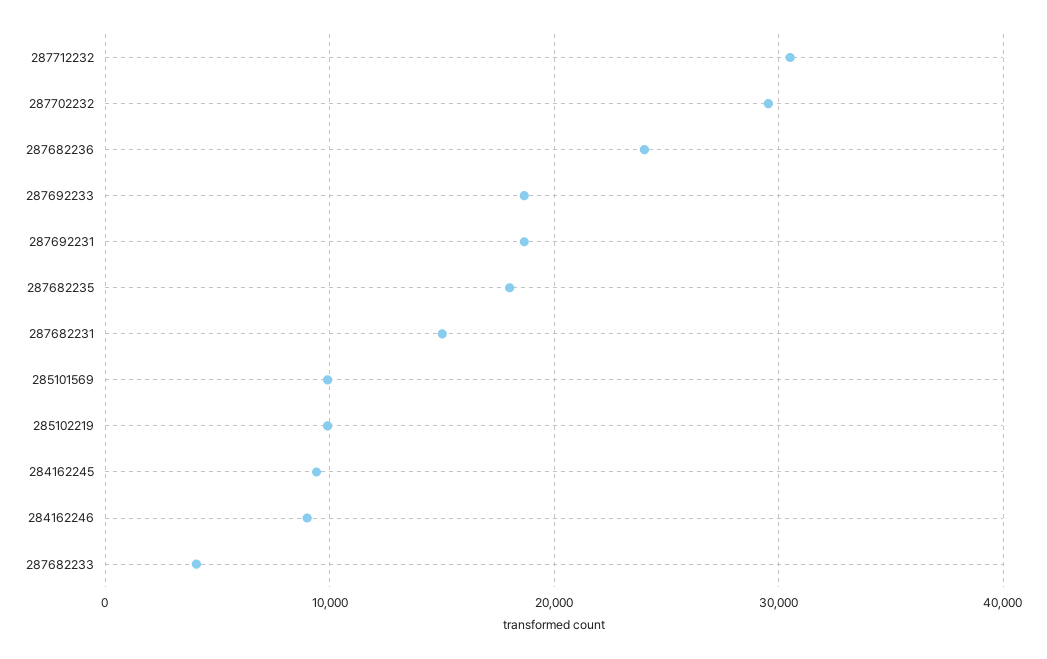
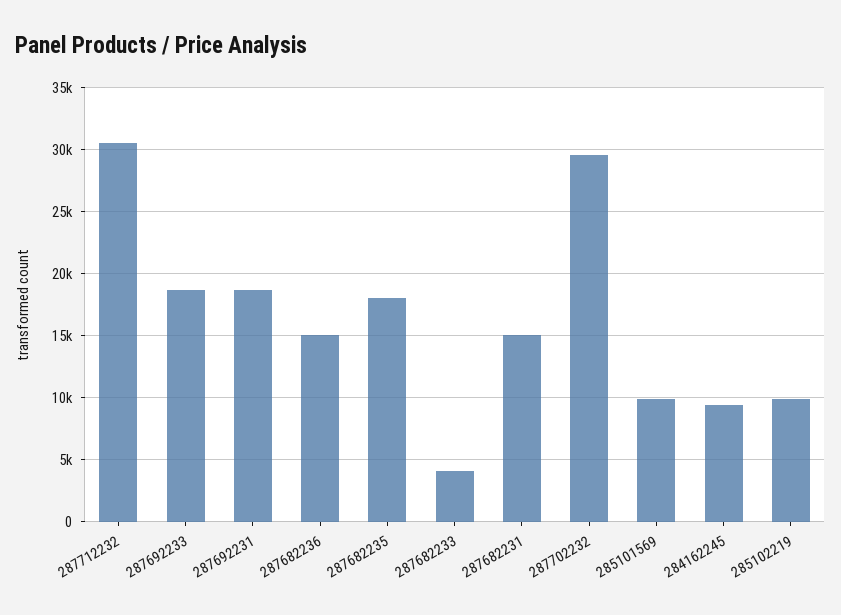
287682236: 24000 -> 15000
284162246: 9000 -> none

